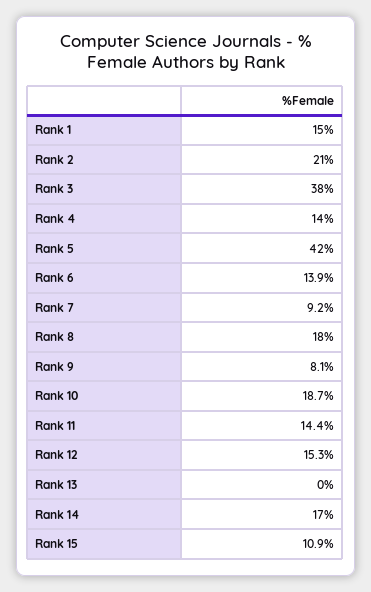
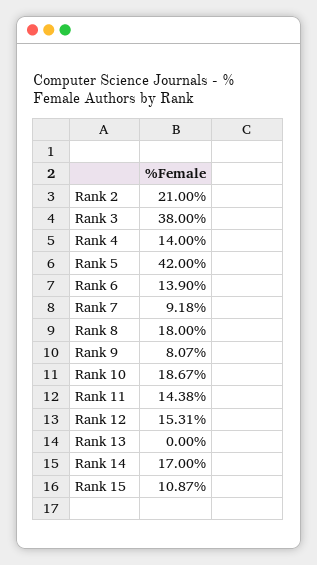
Rank 1: 15 -> none

